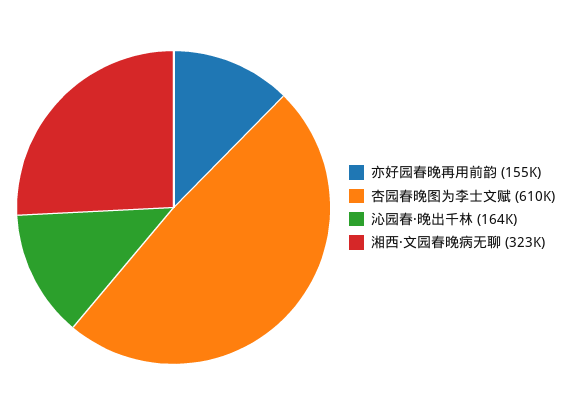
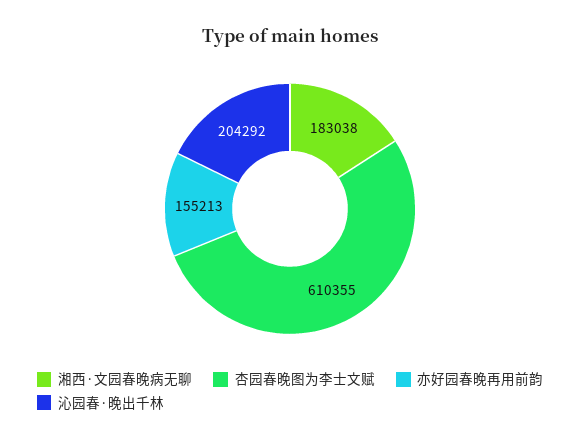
沁园春·晚出千林: 164000 -> 204292
湘西·文园春晚病无聊: 323000 -> 183038

